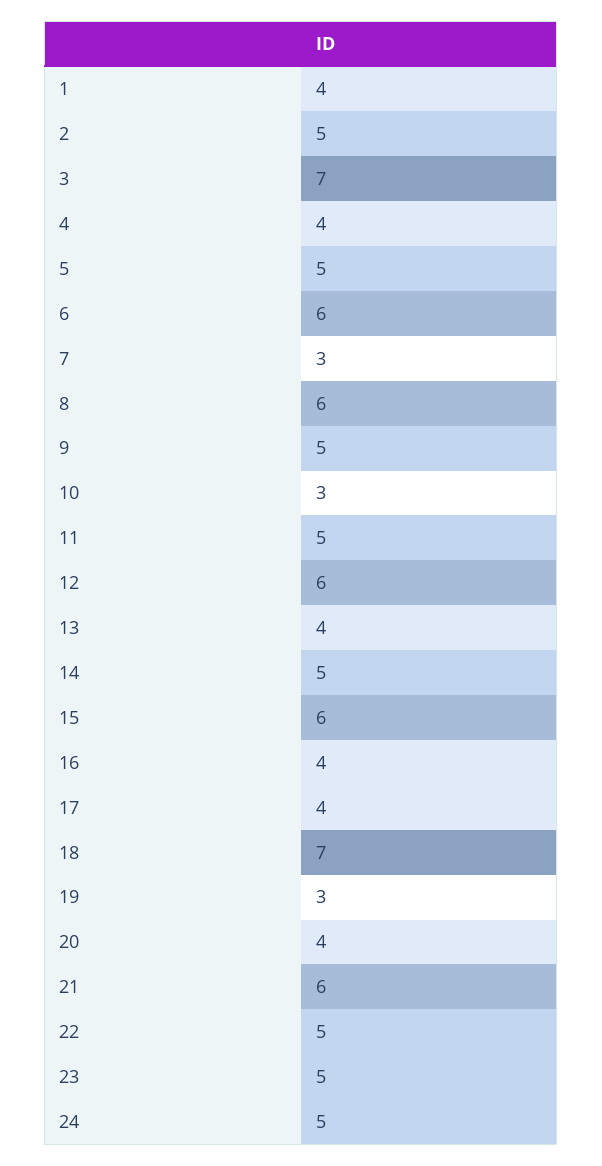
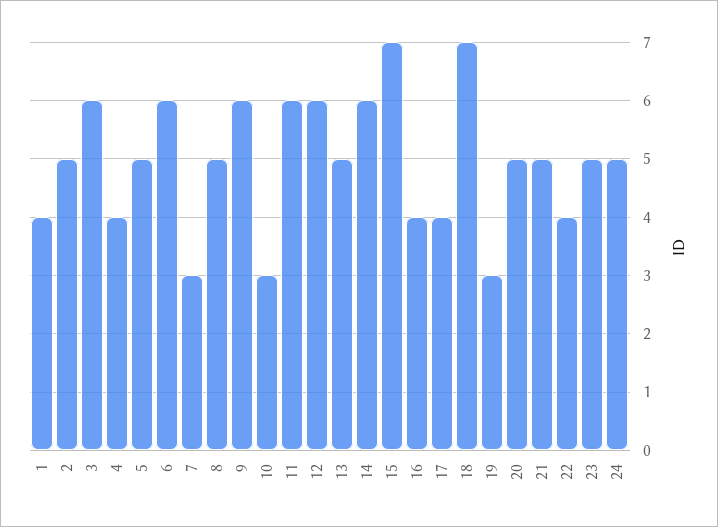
3: 7 -> 6
8: 6 -> 5
9: 5 -> 6
11: 5 -> 6
13: 4 -> 5
14: 5 -> 6
15: 6 -> 7
20: 4 -> 5
21: 6 -> 5
22: 5 -> 4

